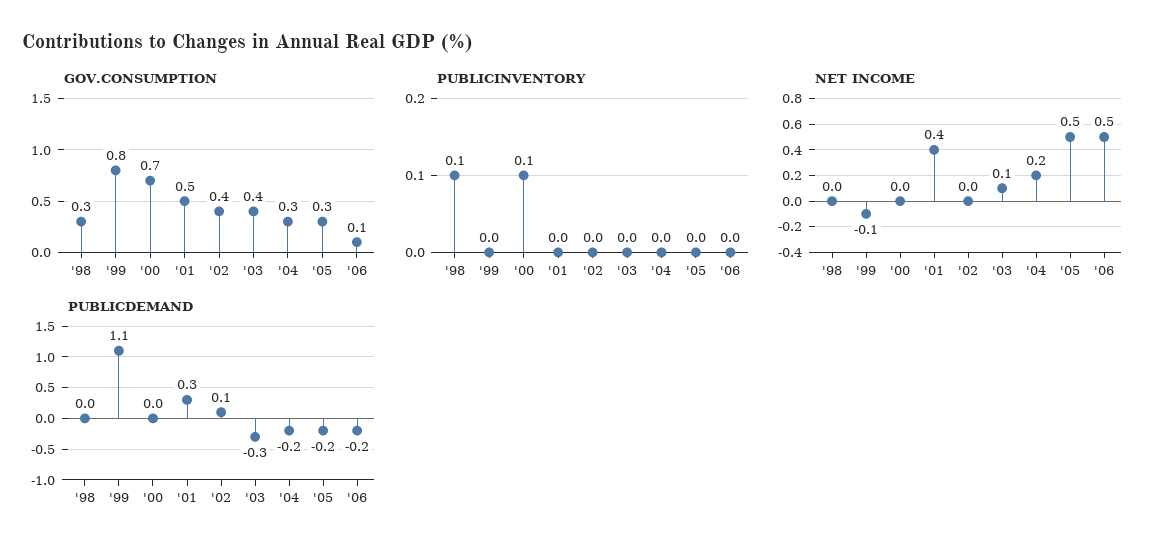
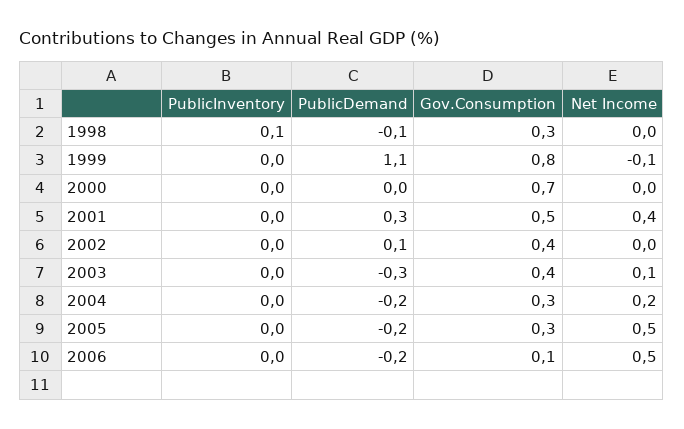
PUBLICINVENTORY, '00: 0.1 -> 0
PUBLICDEMAND, '98: 0 -> -0.1

